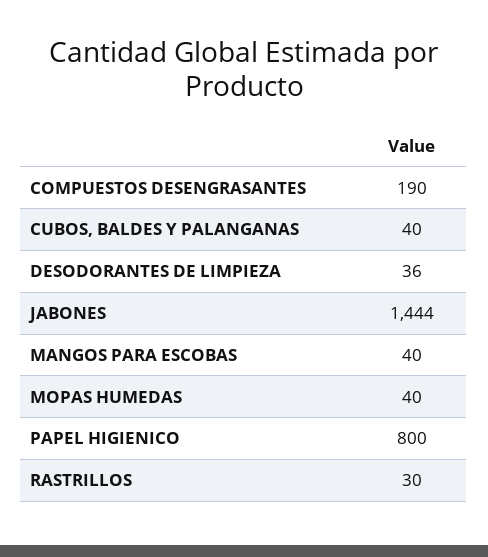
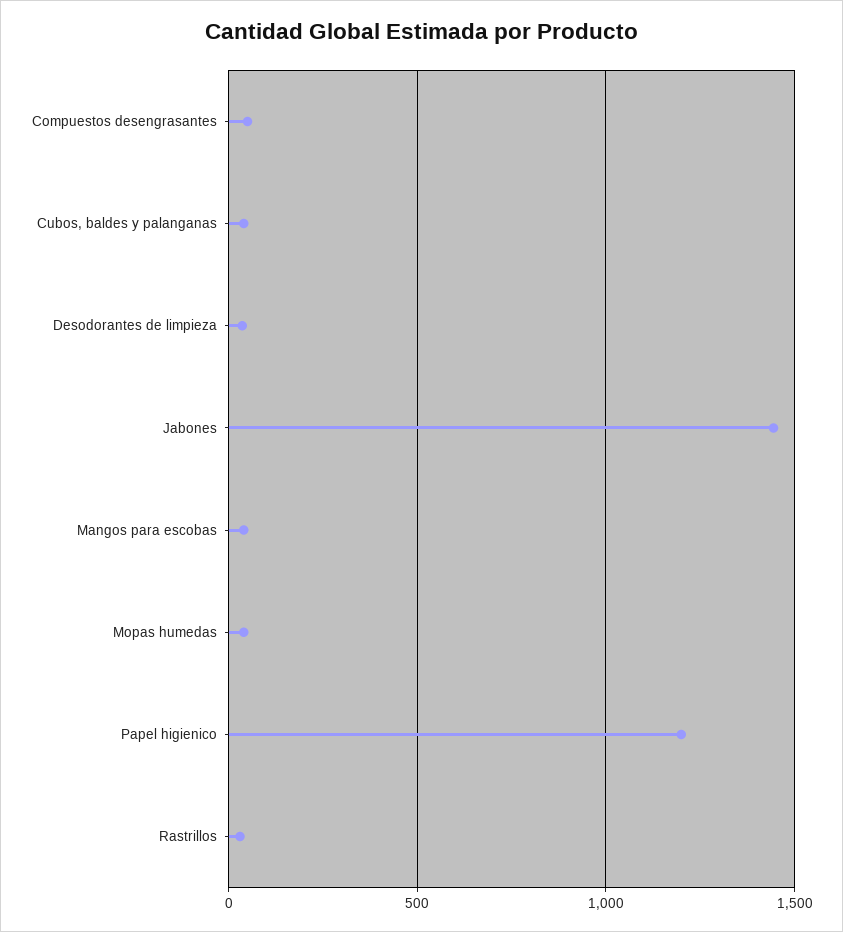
COMPUESTOS DESENGRASANTES: 190 -> 50
PAPEL HIGIENICO: 800 -> 1200

